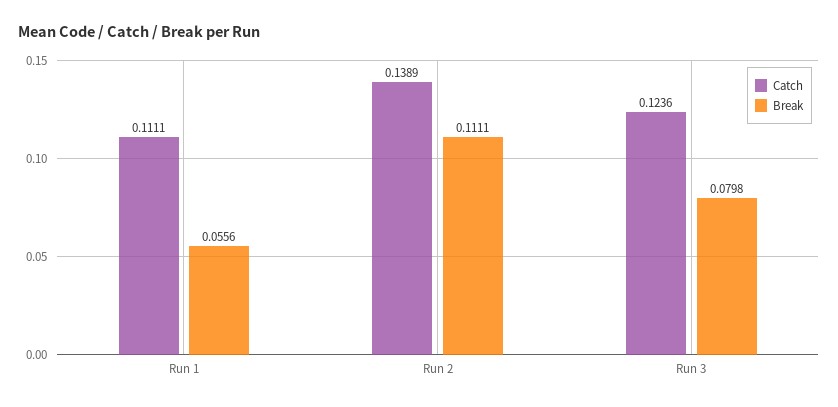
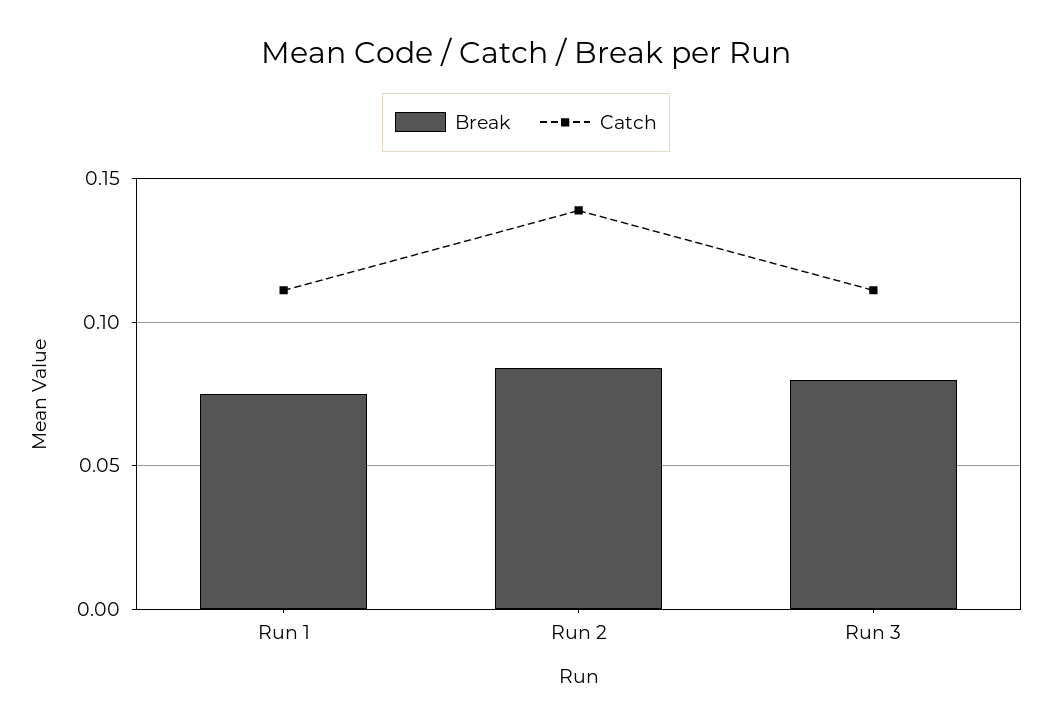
Break, Run 1: 0.0556 -> 0.075
Break, Run 2: 0.1111 -> 0.085
Catch, Run 3: 0.1236 -> 0.11

